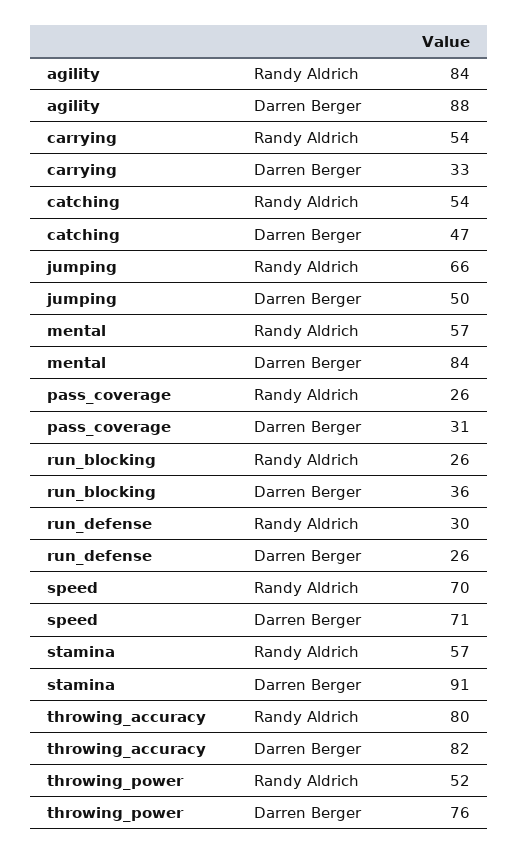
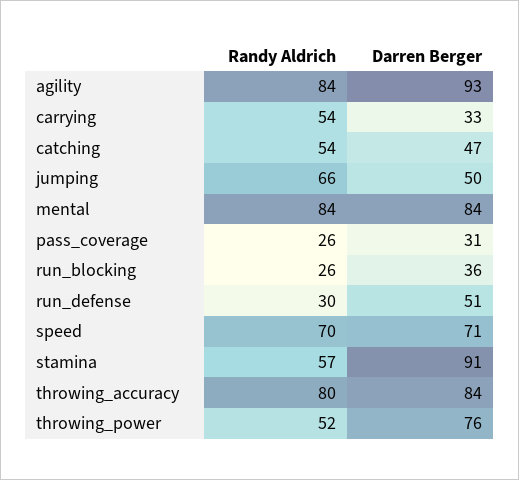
agility, Darren Berger: 88 -> 93
mental, Randy Aldrich: 57 -> 84
run_defense, Darren Berger: 26 -> 51
throwing_accuracy, Darren Berger: 82 -> 84

